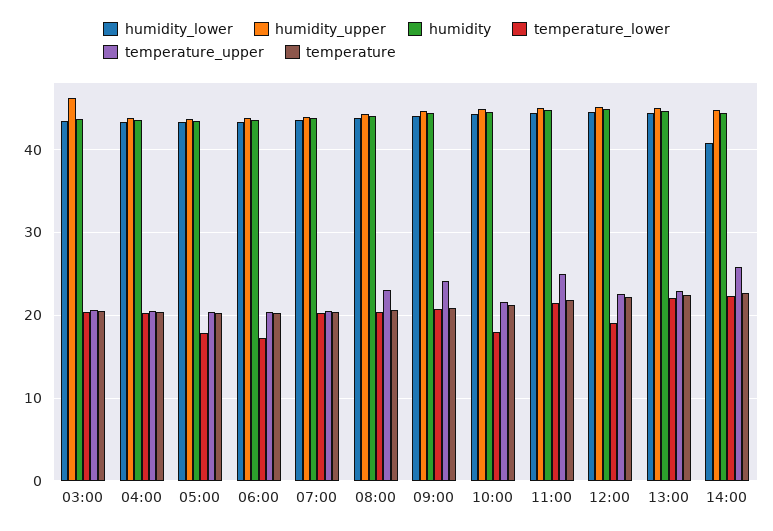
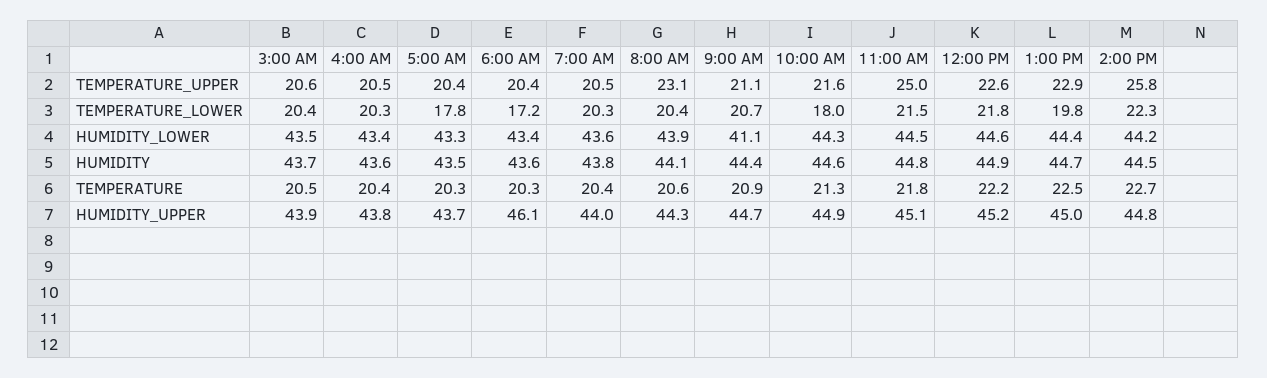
humidity_upper, 03:00: 46 -> 43.9
humidity_upper, 06:00: 44 -> 46.1
humidity_lower, 09:00: 44 -> 41.1
temperature_upper, 09:00: 24 -> 21.1
temperature_lower, 12:00: 19 -> 21.8
temperature_lower, 13:00: 22 -> 19.8
humidity_lower, 14:00: 41 -> 44.2

